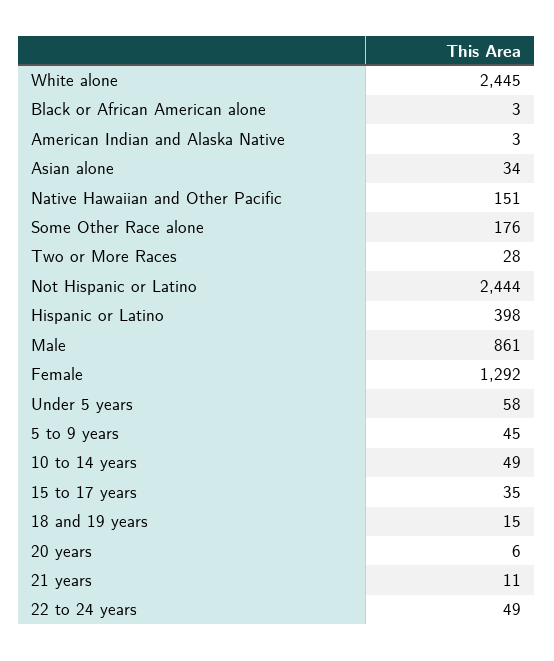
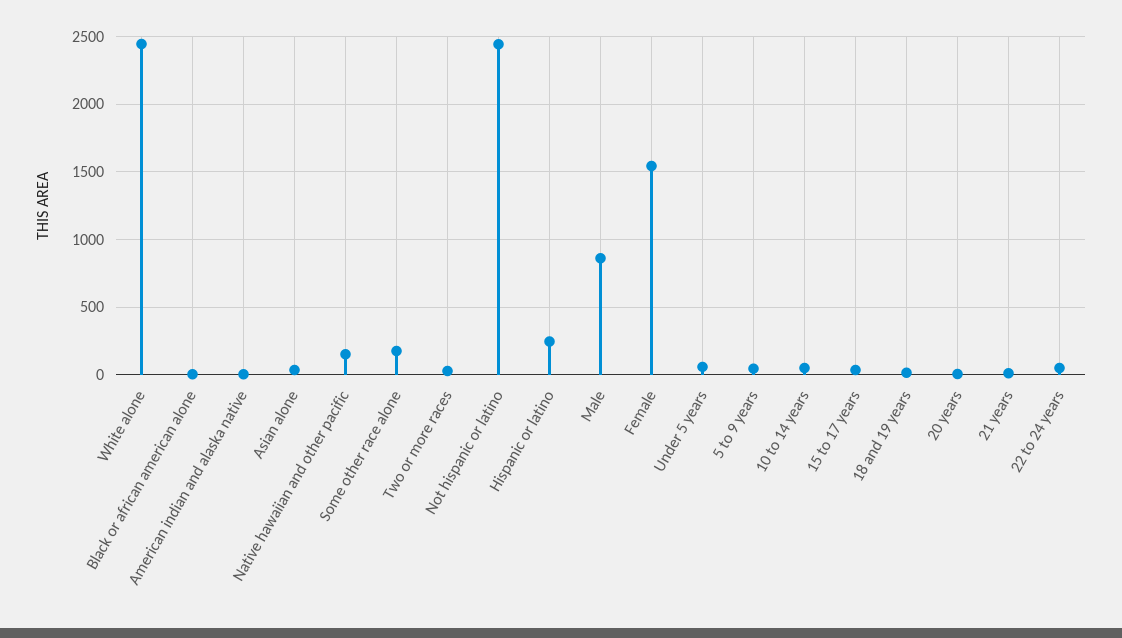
Hispanic or Latino: 398 -> 250
Female: 1292 -> 1550

